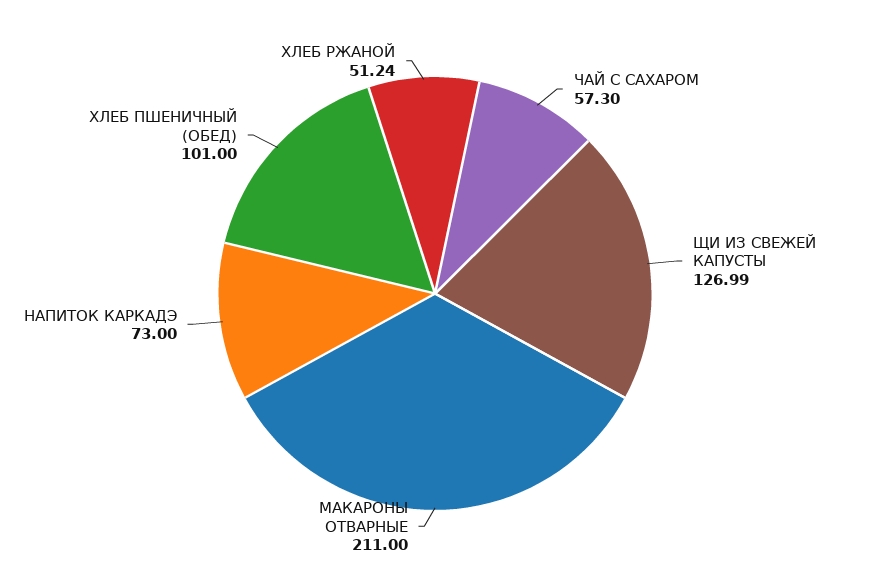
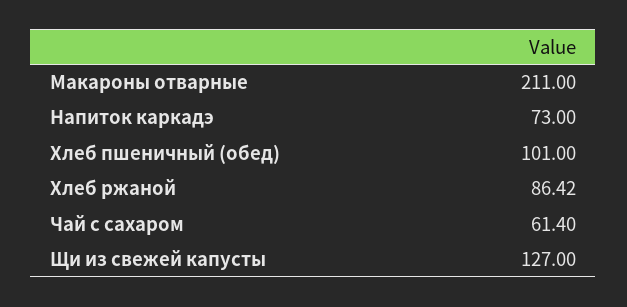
ЧАЙ С САХАРОМ: 57.3 -> 61.4
ЩИ ИЗ СВЕЖЕЙ КАПУСТЫ: 126.99 -> 127
ХЛЕБ РЖАНОЙ: 51.24 -> 86.42

